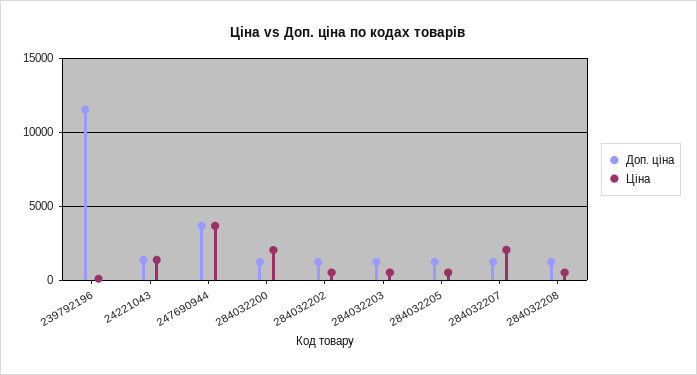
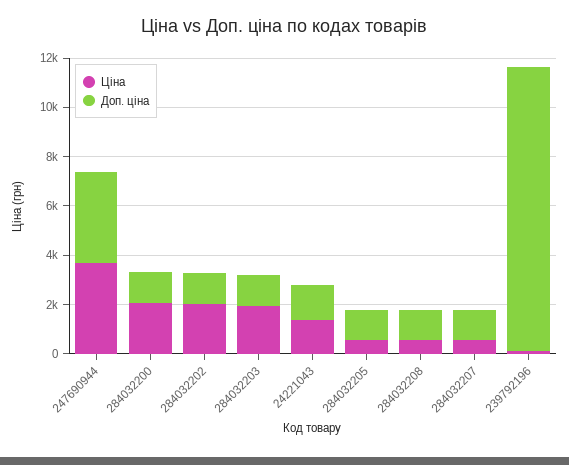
Ціна, 284032202: 500 -> 2000
Ціна, 284032203: 500 -> 2000
Ціна, 284032207: 2000 -> 500

